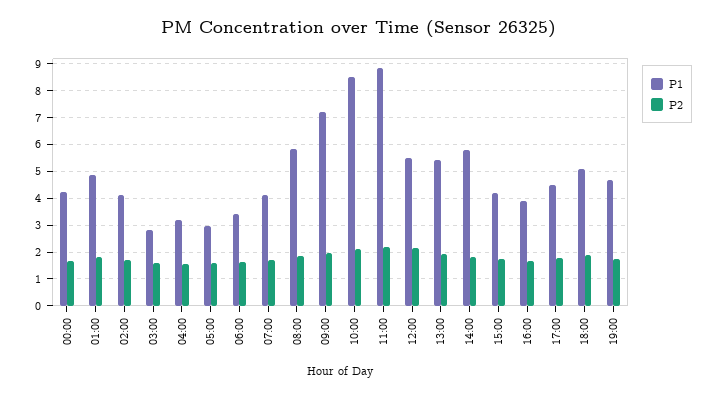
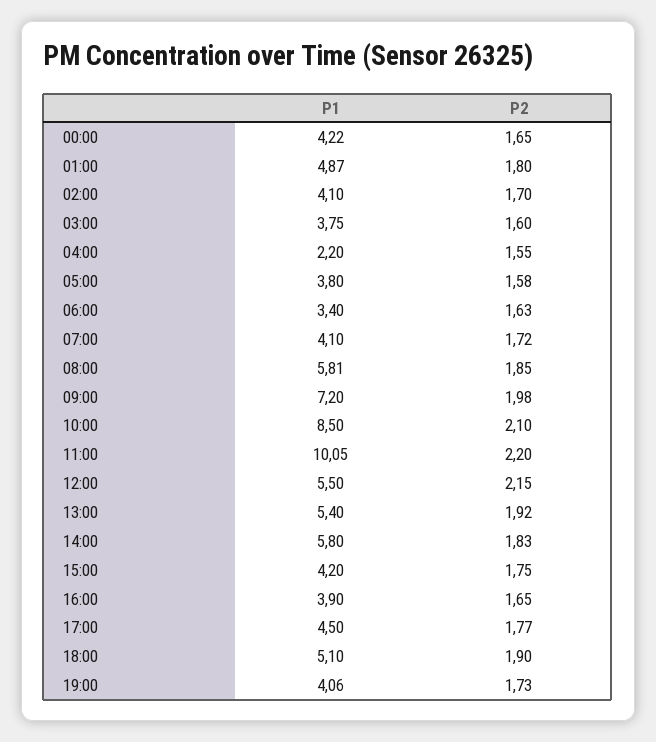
P1, 03:00: 2.75 -> 3.75
P1, 04:00: 3.25 -> 2.2
P1, 05:00: 3 -> 3.8
P1, 11:00: 8.75 -> 10.05
P1, 19:00: 4.75 -> 4.06

